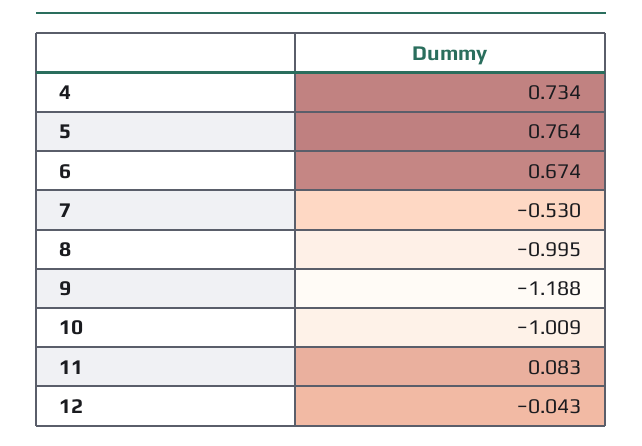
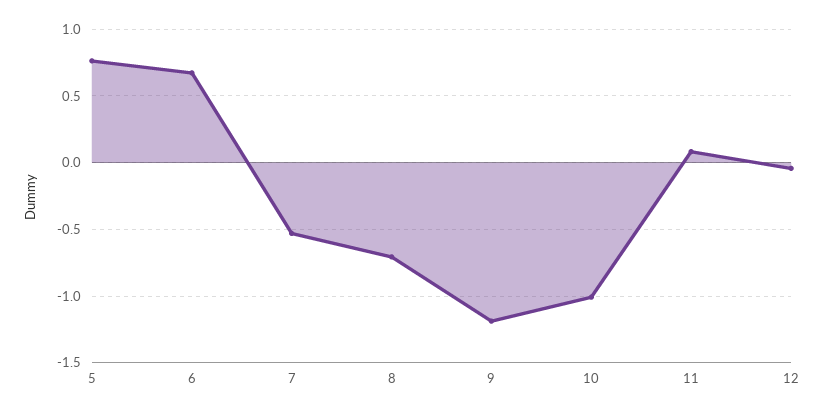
4: 0.734 -> none
8: -0.995 -> -0.7

